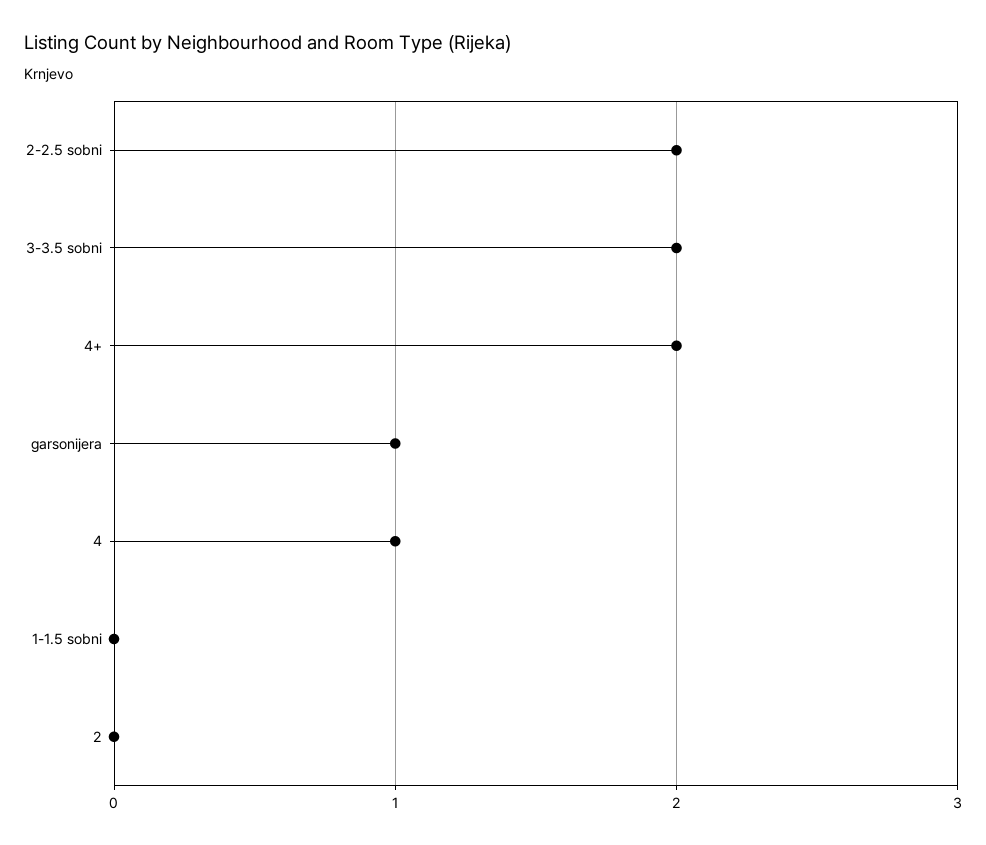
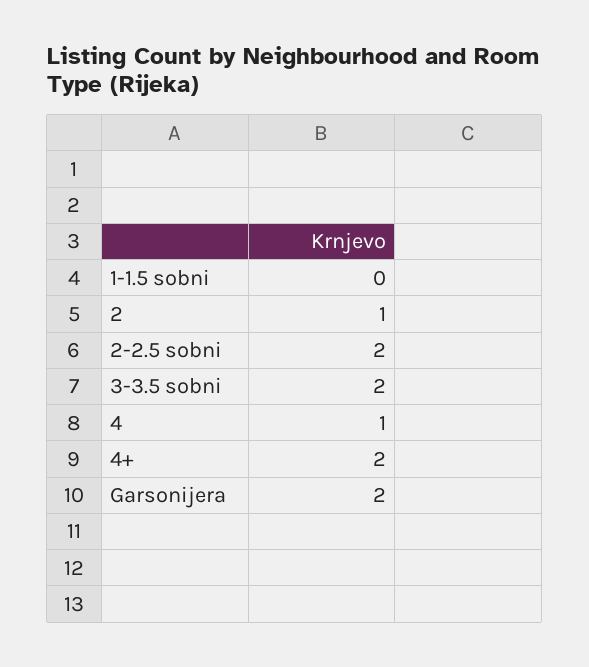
garsonijera: 1 -> 2
2: 0 -> 1

